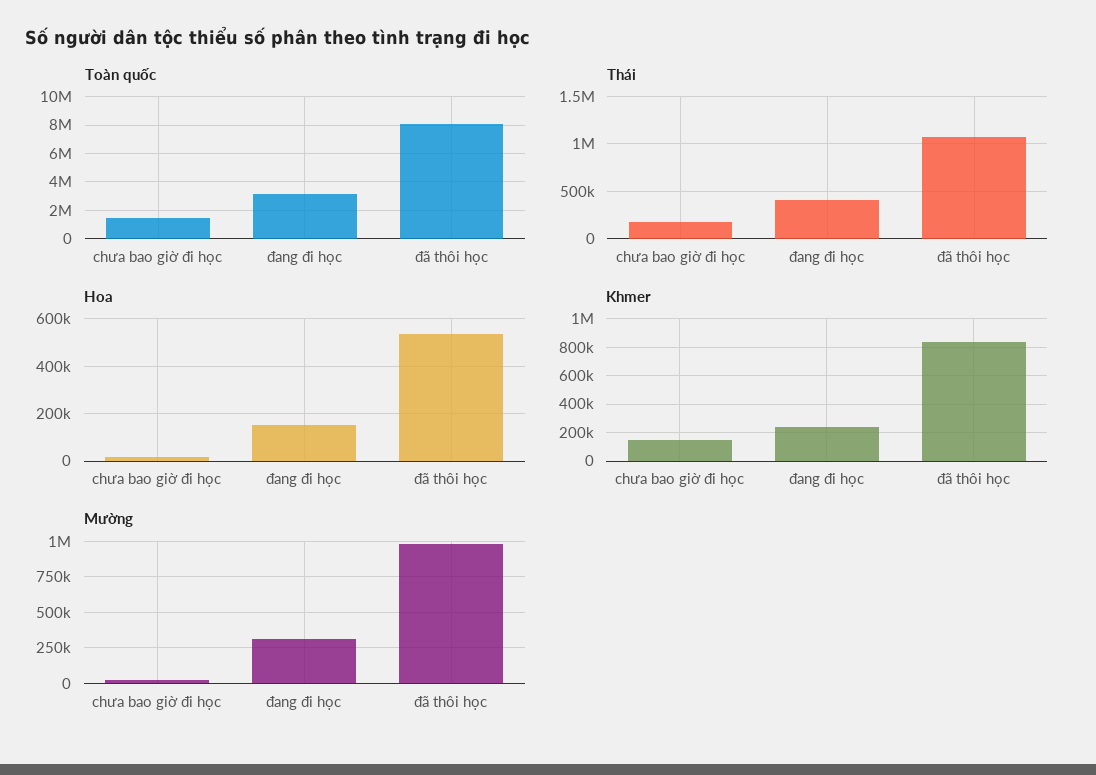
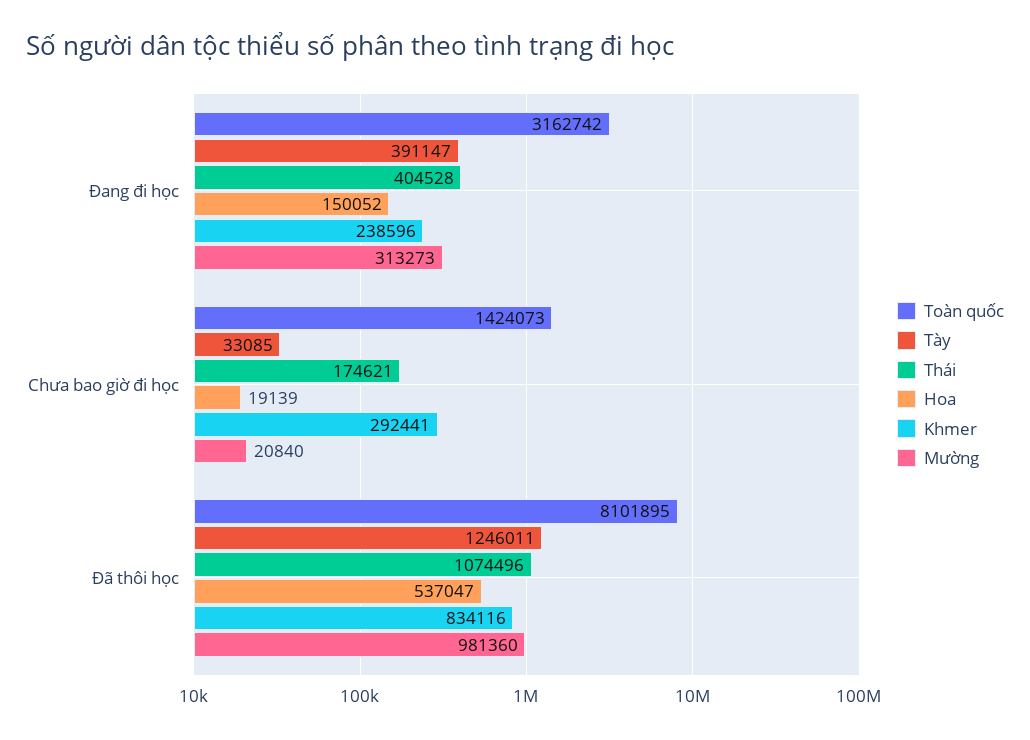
Khmer, chưa bao giờ đi học: 150000 -> 292441
Tày, đang đi học: none -> 391147
Tày, chưa bao giờ đi học: none -> 33085
Tày, đã thôi học: none -> 1246011

